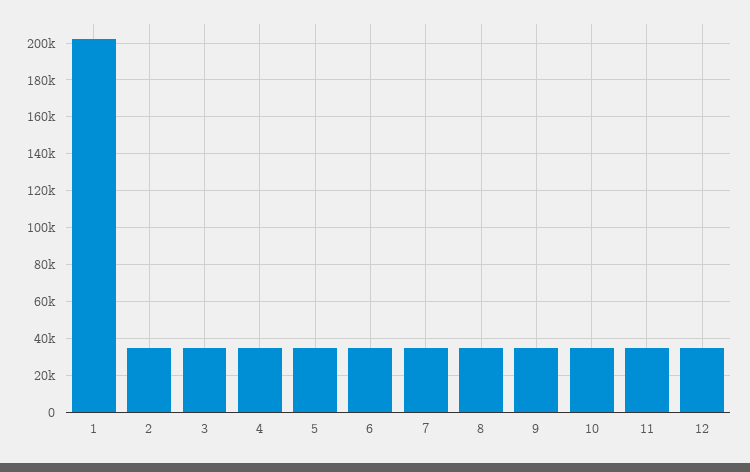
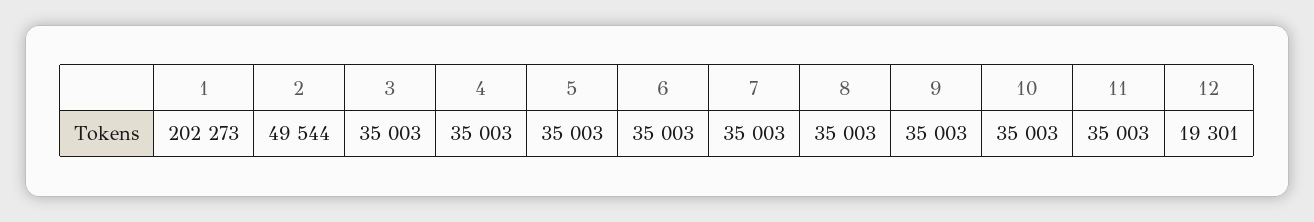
2: 35000 -> 49544
12: 35000 -> 19301

